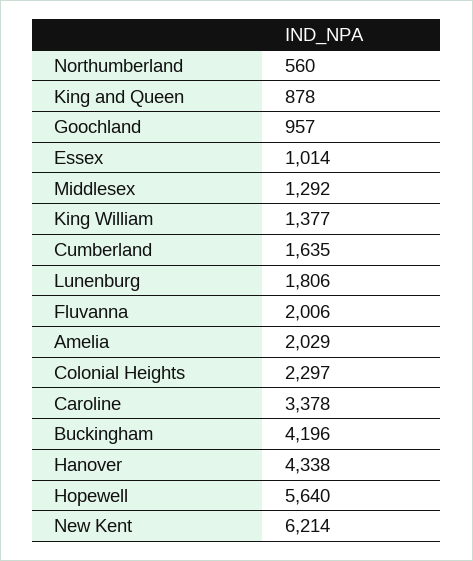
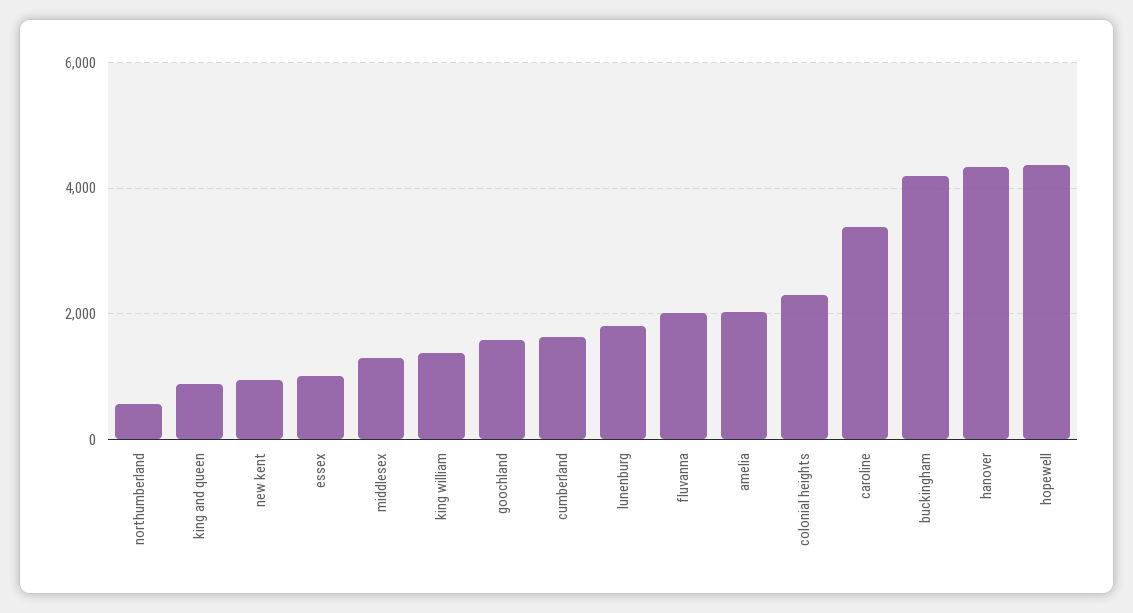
Goochland: 957 -> 1600
Hopewell: 5640 -> 4400
New Kent: 6214 -> 1000

